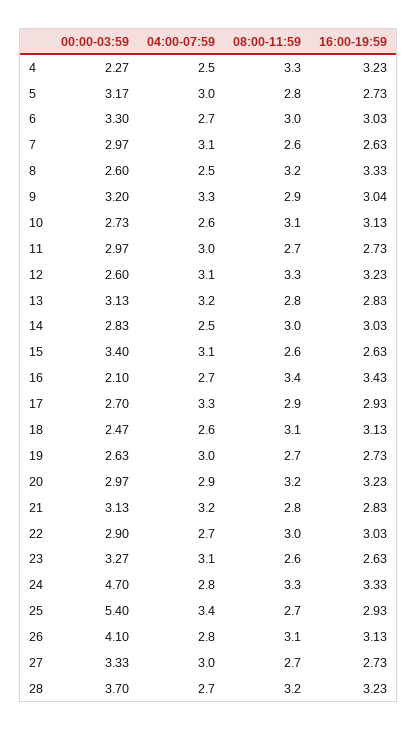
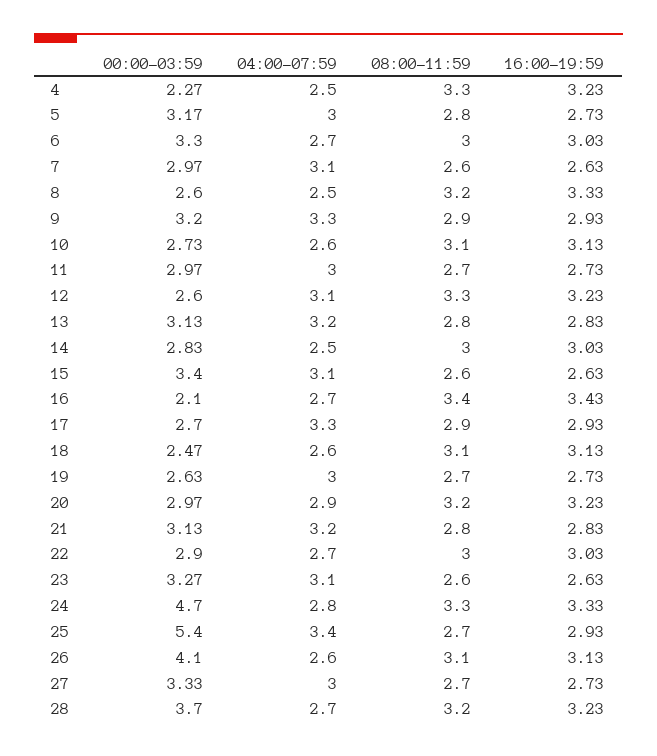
16:00-19:59, 9: 3.04 -> 2.93
04:00-07:59, 26: 2.8 -> 2.6

